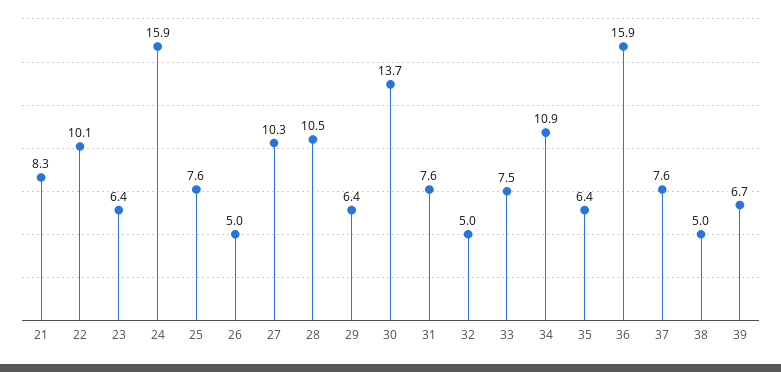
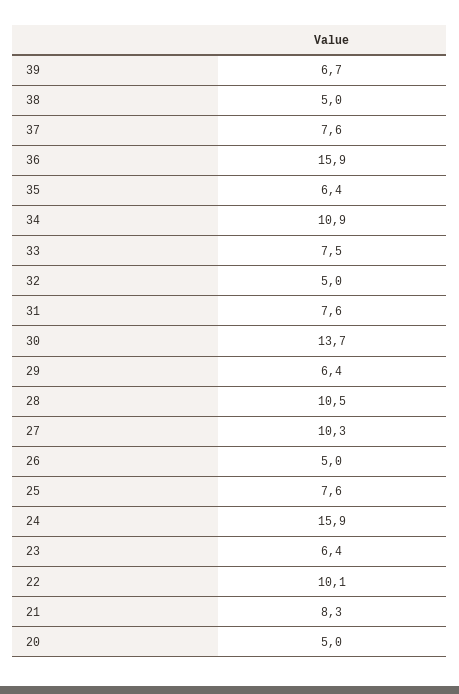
20: none -> 5

